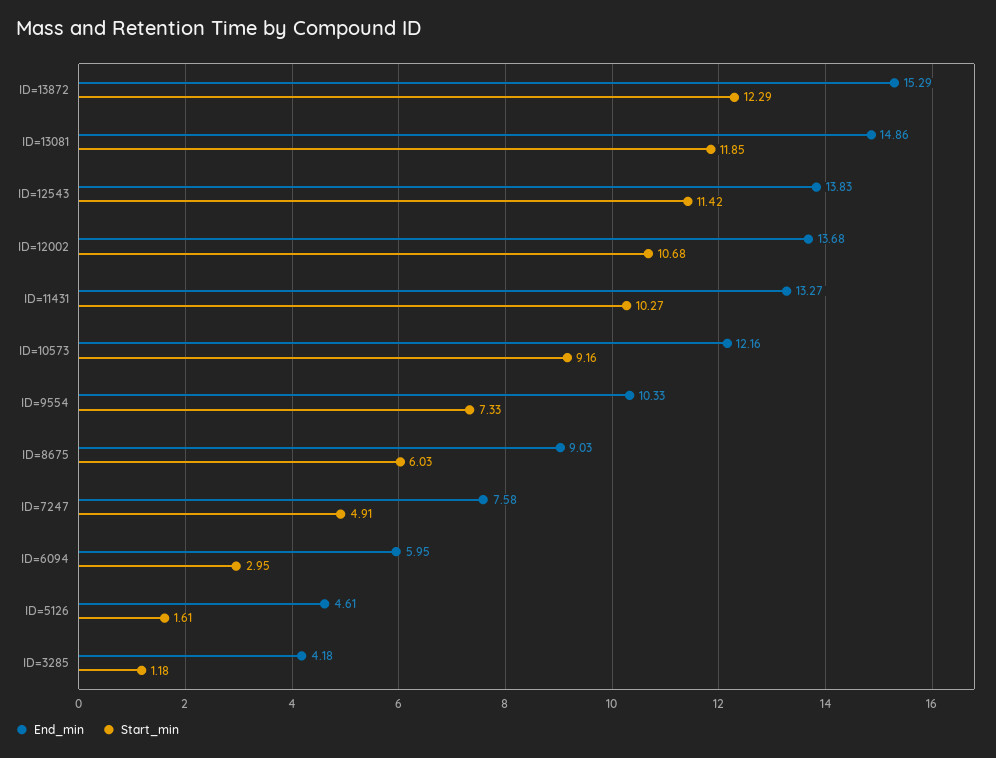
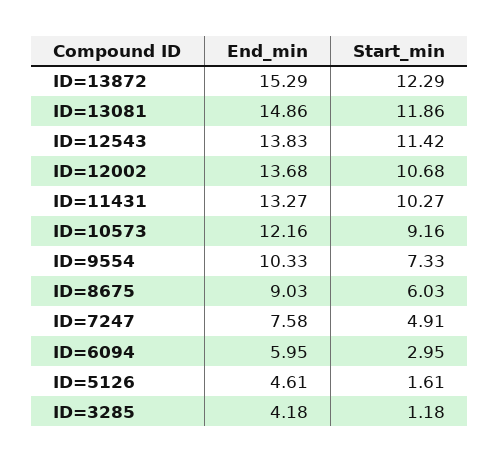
Start_min, ID=13081: 11.85 -> 11.86

